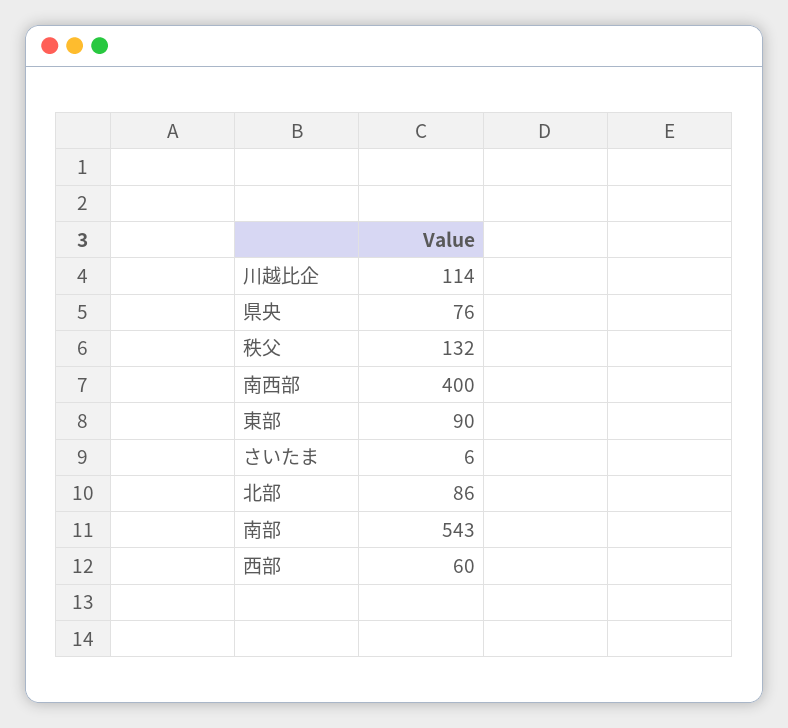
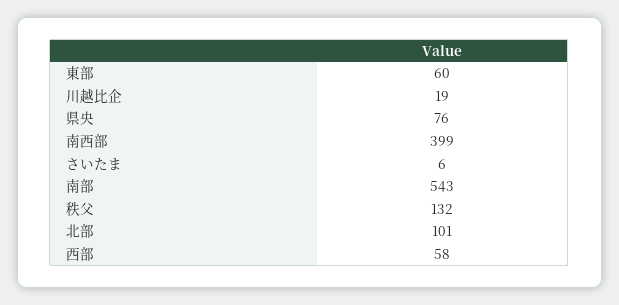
川越比企: 114 -> 19
南西部: 400 -> 399
東部: 90 -> 60
北部: 86 -> 101
西部: 60 -> 58

